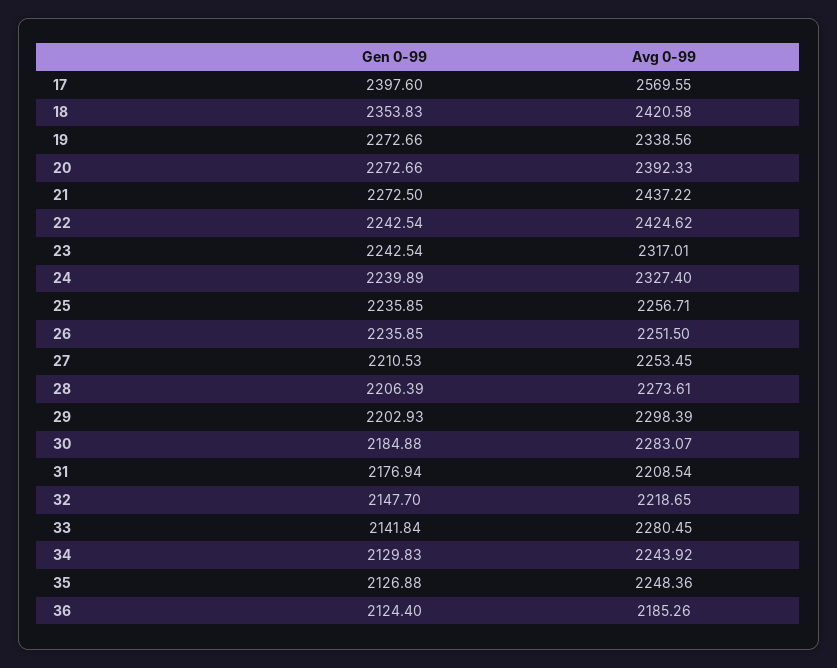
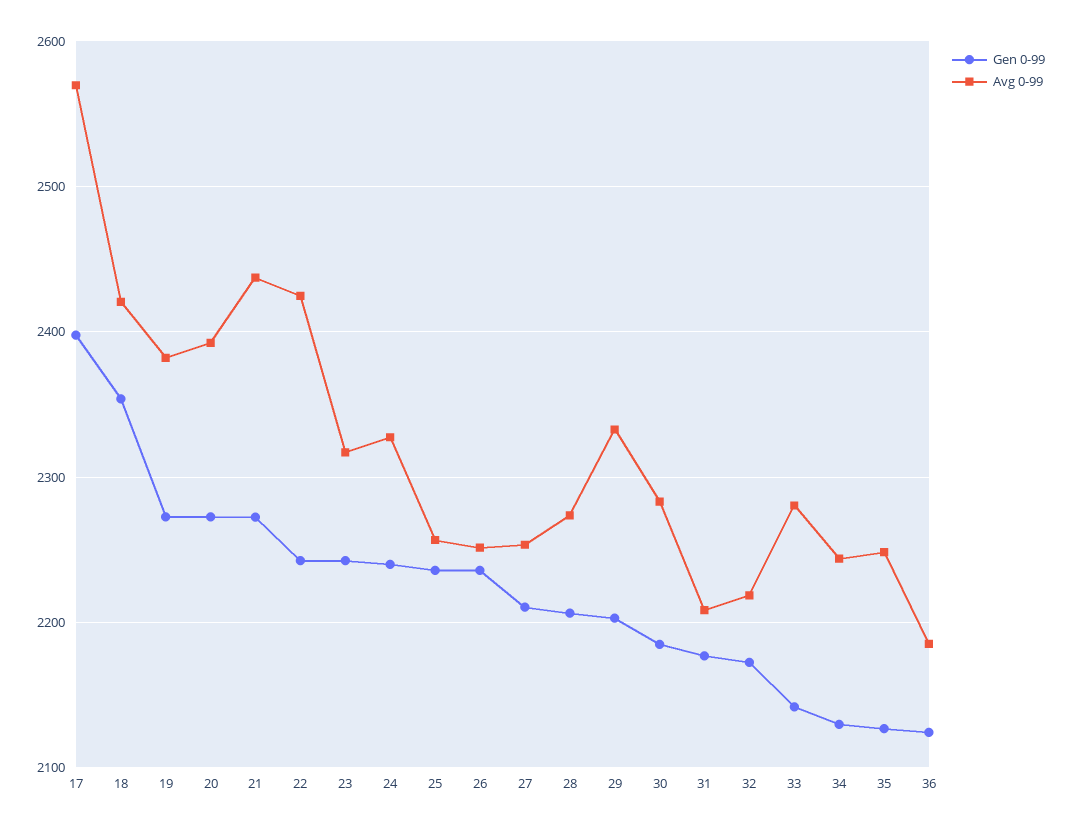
Avg 0-99, 19: 2338.56 -> 2380
Avg 0-99, 29: 2298.39 -> 2330
Gen 0-99, 32: 2147.7 -> 2170

